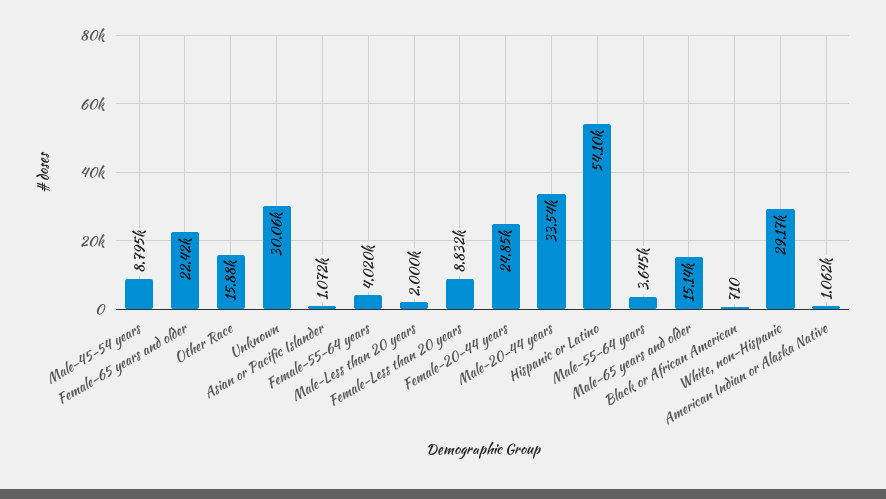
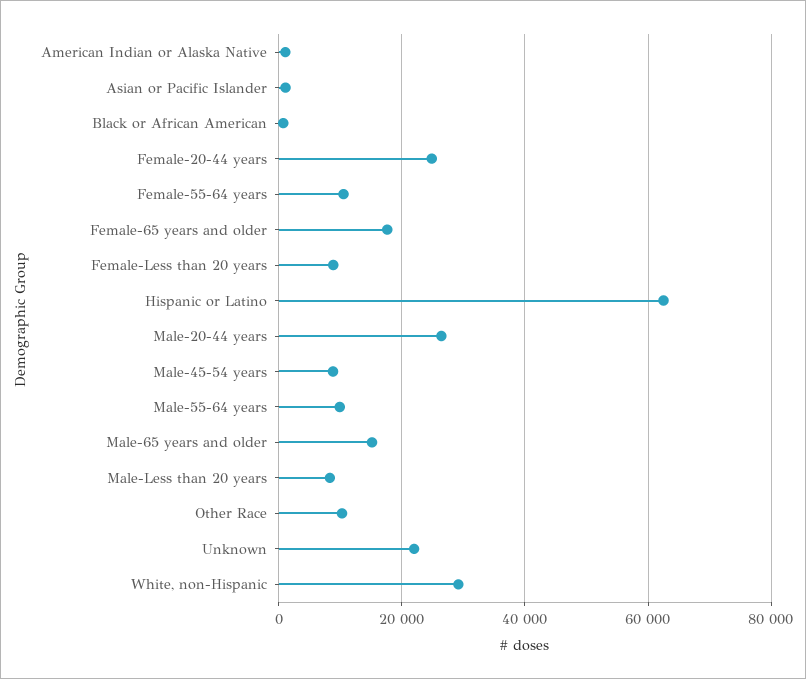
Female-65 years and older: 22420 -> 18000
Other Race: 15880 -> 10000
Unknown: 30060 -> 22000
Female-55-64 years: 4020 -> 10000
Male-Less than 20 years: 2000 -> 8000
Male-20-44 years: 33540 -> 26000
Hispanic or Latino: 54100 -> 62000
Male-55-64 years: 3645 -> 10000

